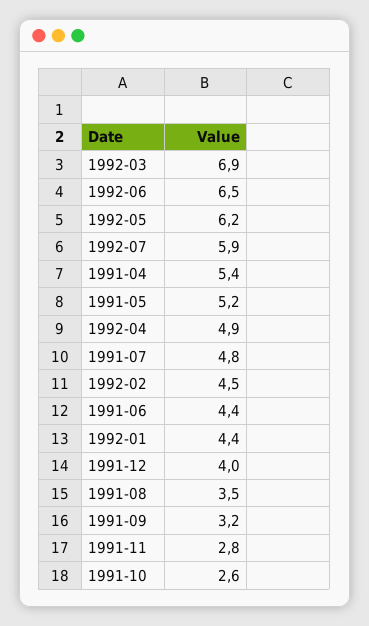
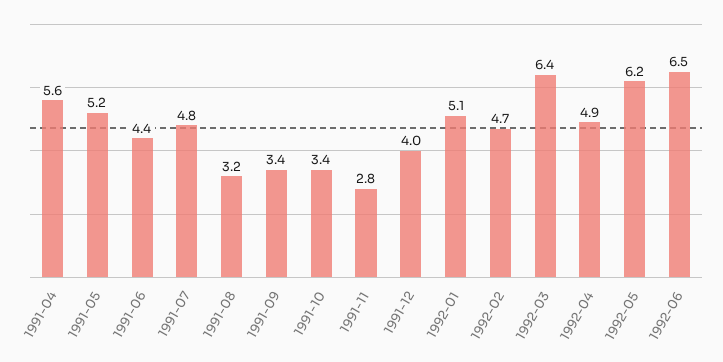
1992-03: 6.9 -> 6.4
1992-07: 5.9 -> none
1991-04: 5.4 -> 5.6
1992-02: 4.5 -> 4.7
1992-01: 4.4 -> 5.1
1991-08: 3.5 -> 3.2
1991-09: 3.2 -> 3.4
1991-10: 2.6 -> 3.4

